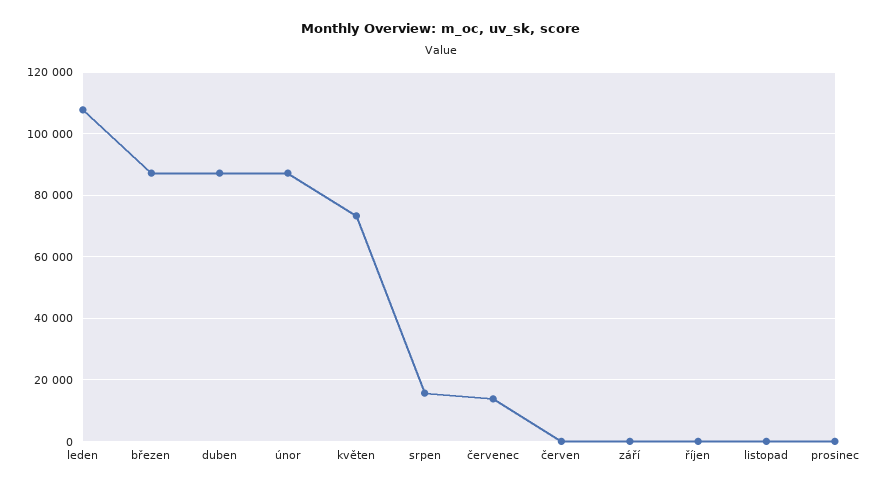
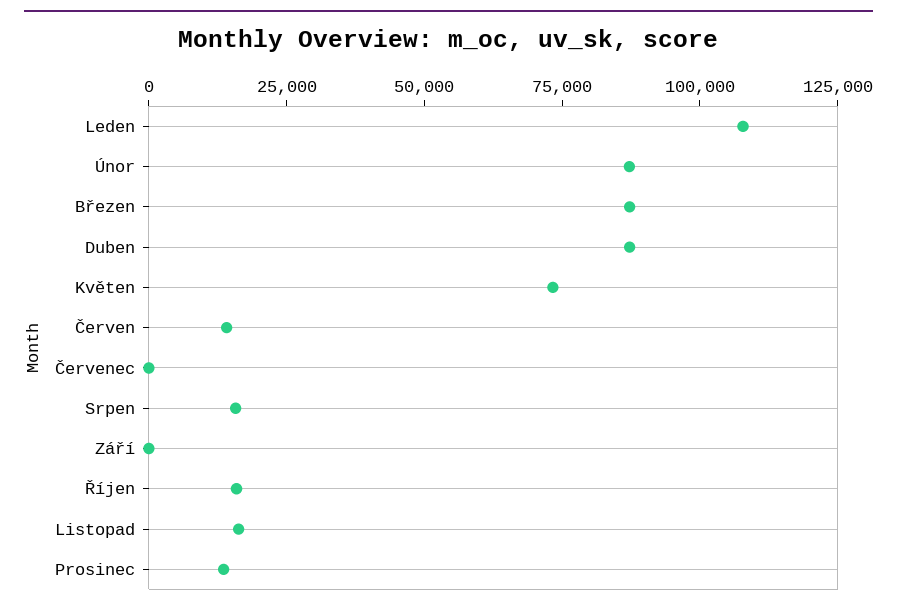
červenec: 14000 -> 0
červen: 0 -> 15000
říjen: 0 -> 15000
listopad: 0 -> 15000
prosinec: 0 -> 15000

